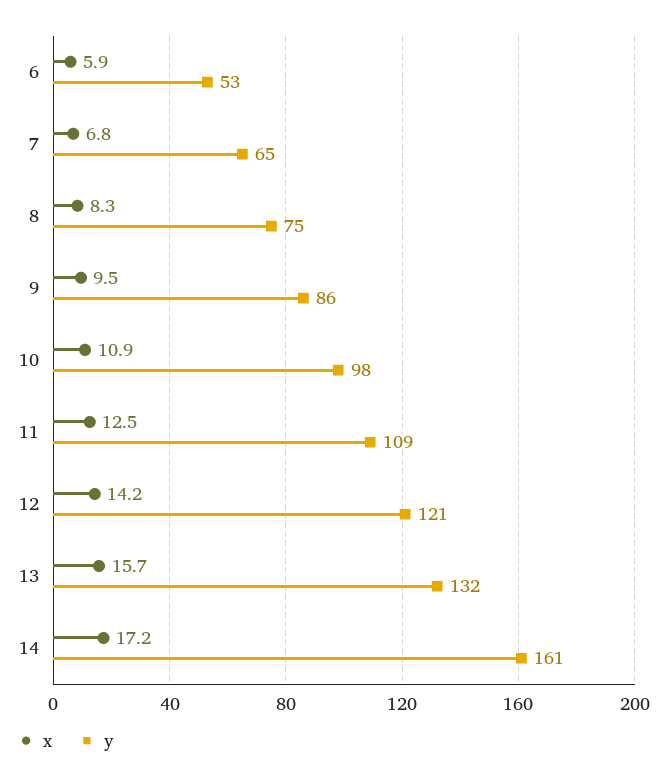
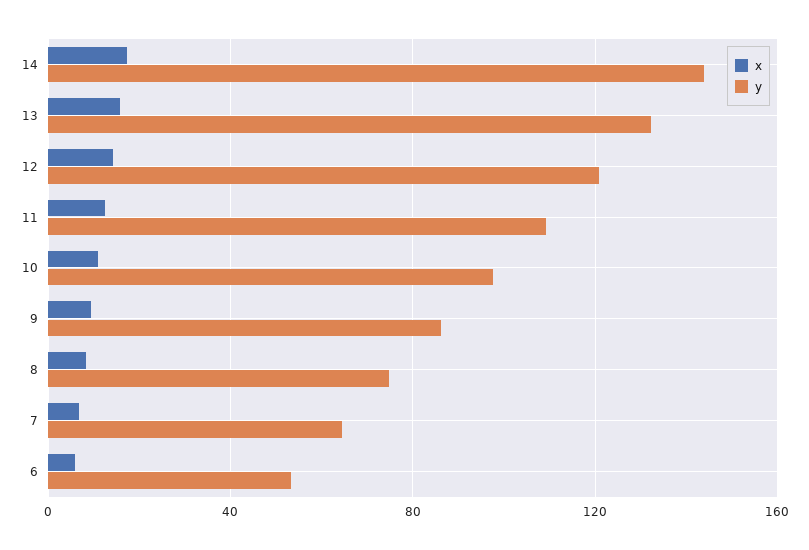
y, 14: 161 -> 145

